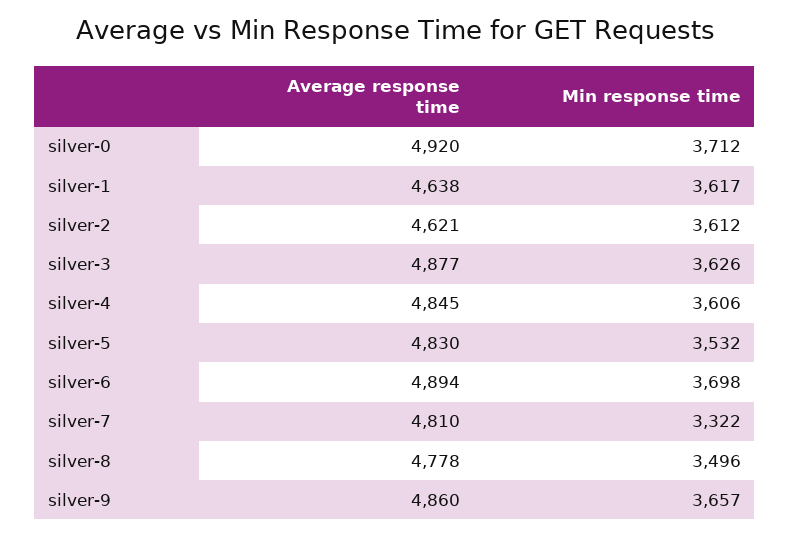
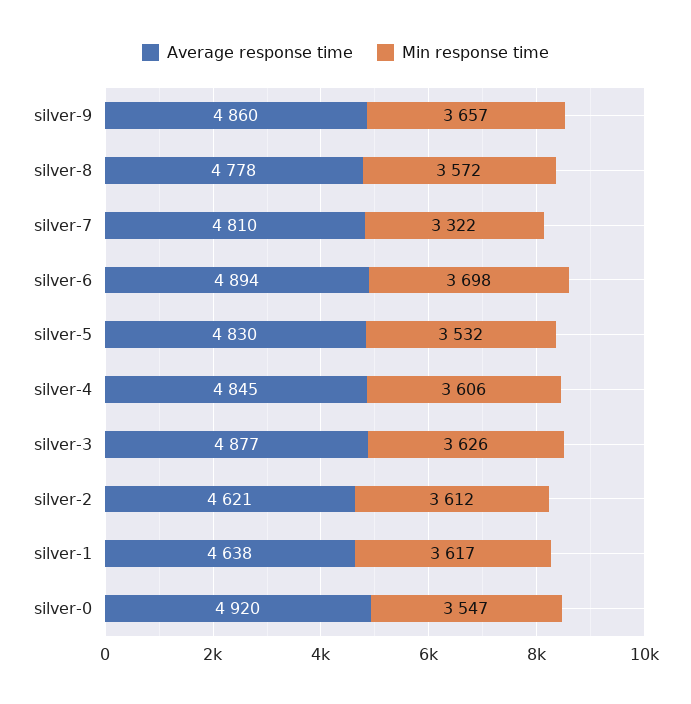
Min response time, silver-0: 3712 -> 3547
Min response time, silver-8: 3496 -> 3572

